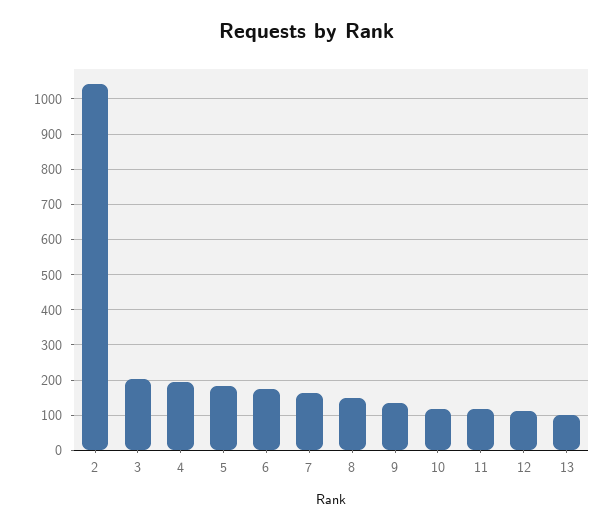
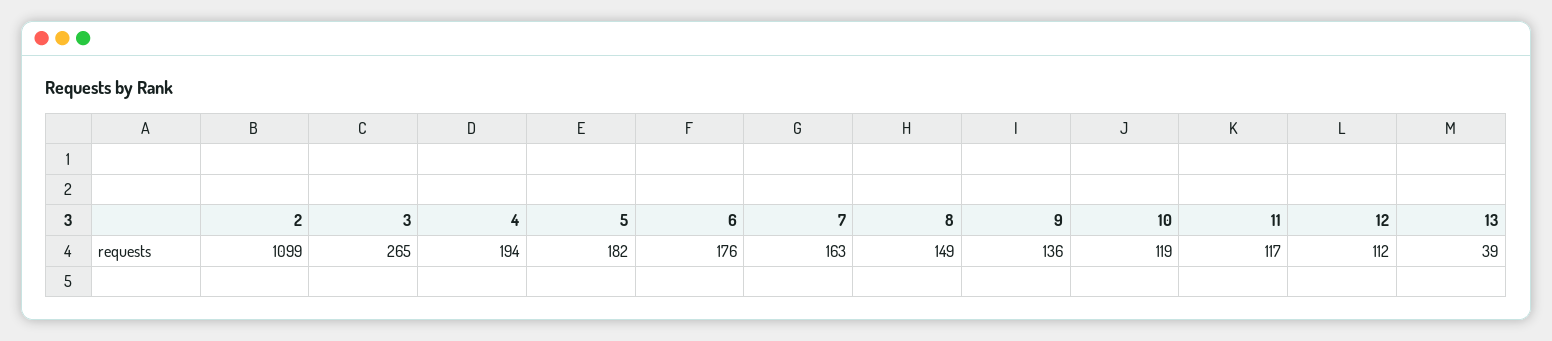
2: 1040 -> 1099
3: 200 -> 265
13: 100 -> 39

